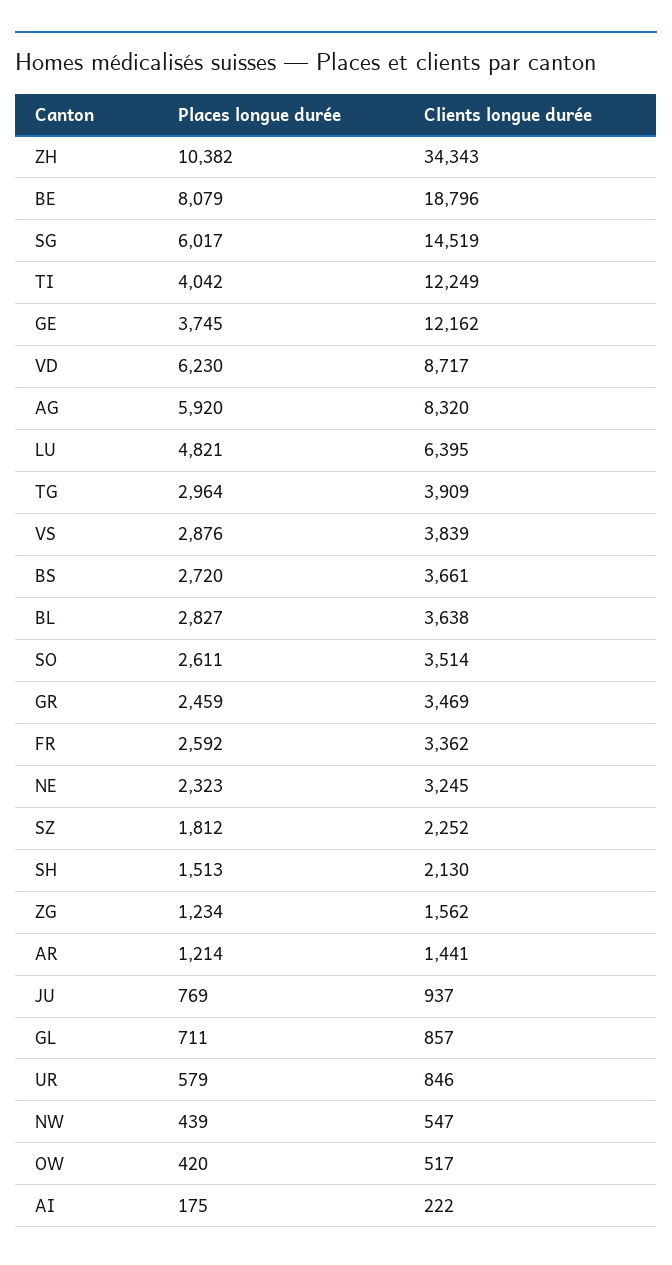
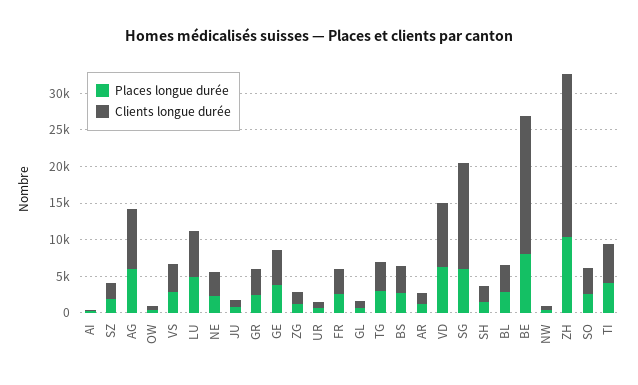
Clients longue durée, ZH: 34343 -> 22500
Clients longue durée, TI: 12249 -> 5000
Clients longue durée, GE: 12162 -> 5000

